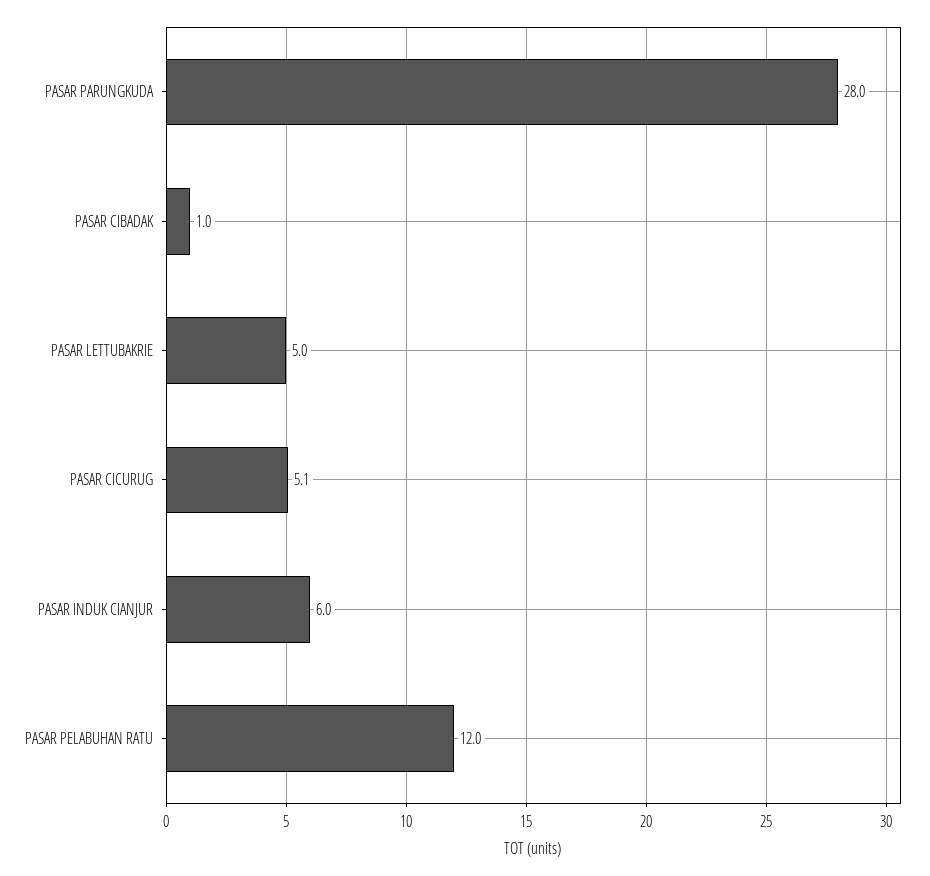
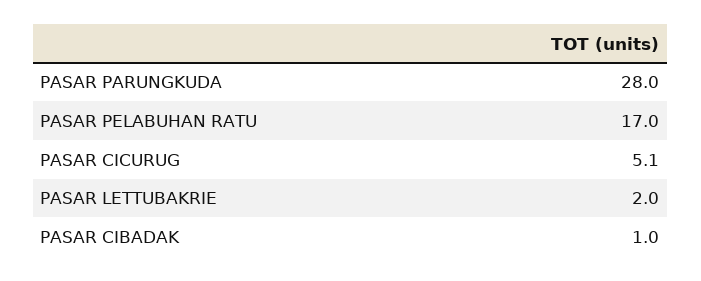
PASAR LETTUBAKRIE: 5 -> 2
PASAR INDUK CIANJUR: 6 -> none
PASAR PELABUHAN RATU: 12 -> 17

